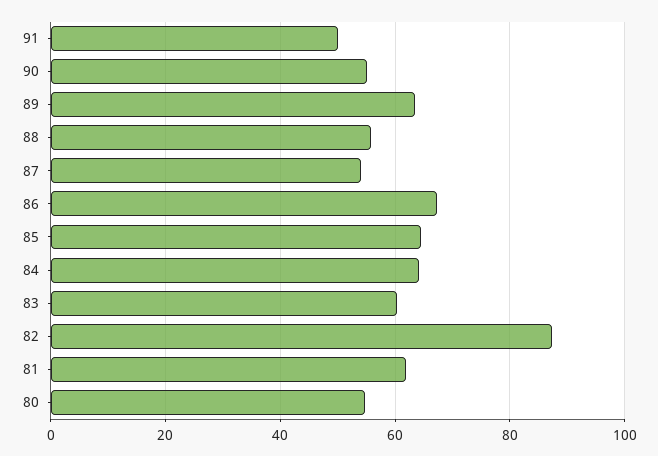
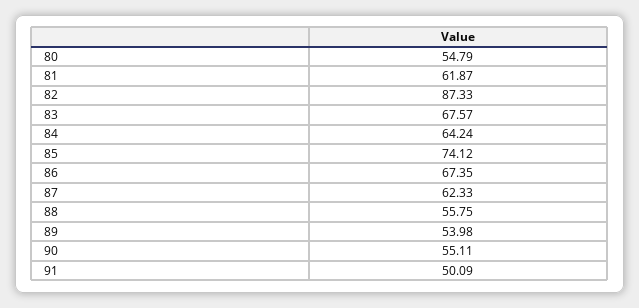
89: 64 -> 53.98
87: 54 -> 62.33
85: 64 -> 74.12
83: 60 -> 67.57

